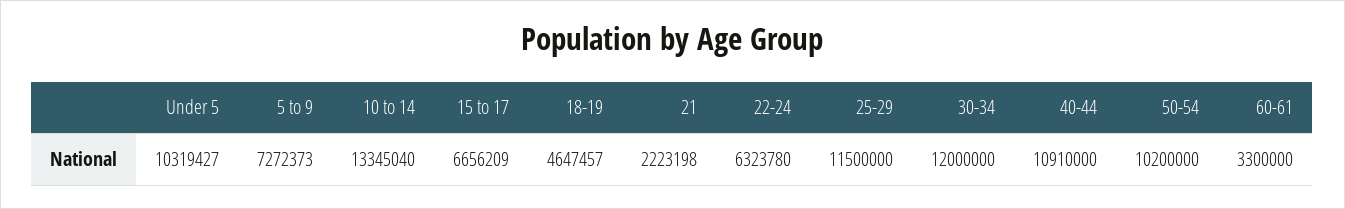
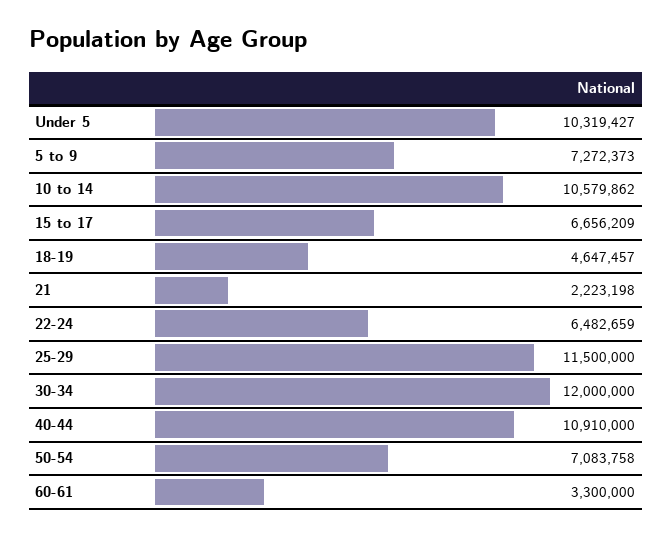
10 to 14: 13345040 -> 10579862
22-24: 6323780 -> 6482659
50-54: 10200000 -> 7083758

